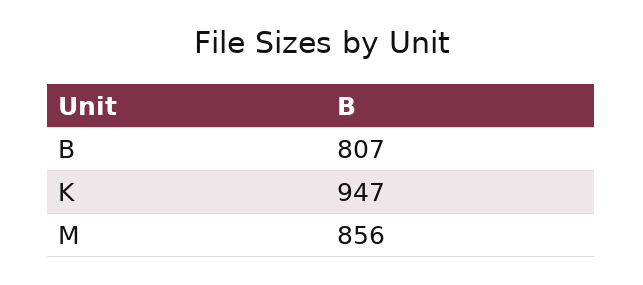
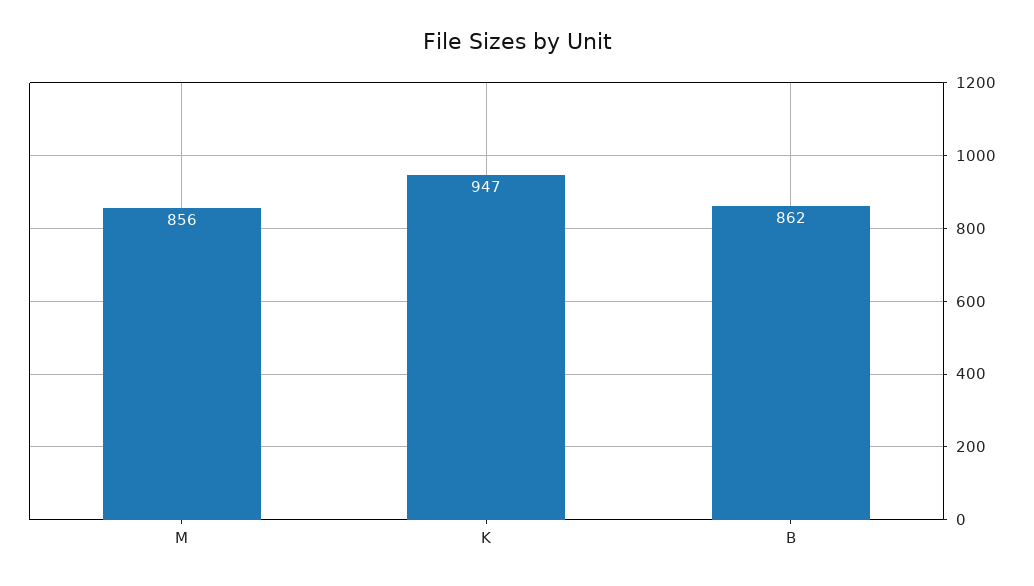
B: 807 -> 862

